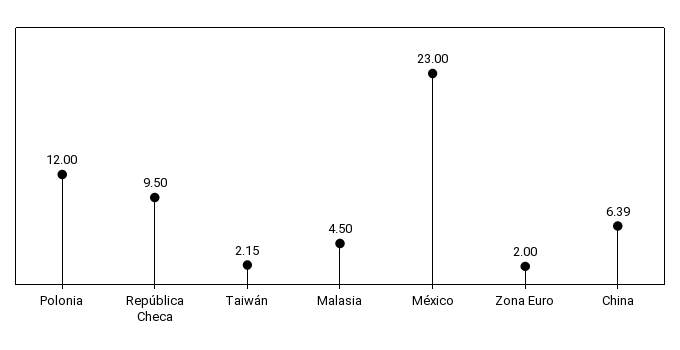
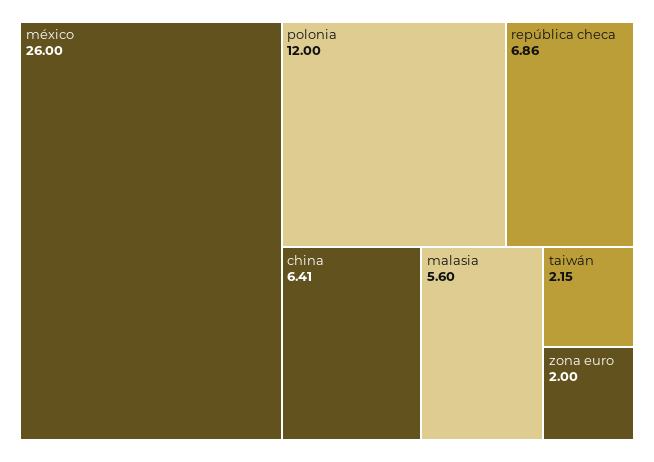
República Checa: 9.5 -> 6.86
Malasia: 4.5 -> 5.6
México: 23 -> 26
China: 6.39 -> 6.41

